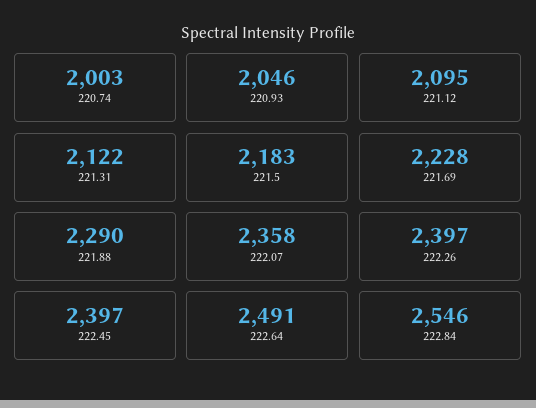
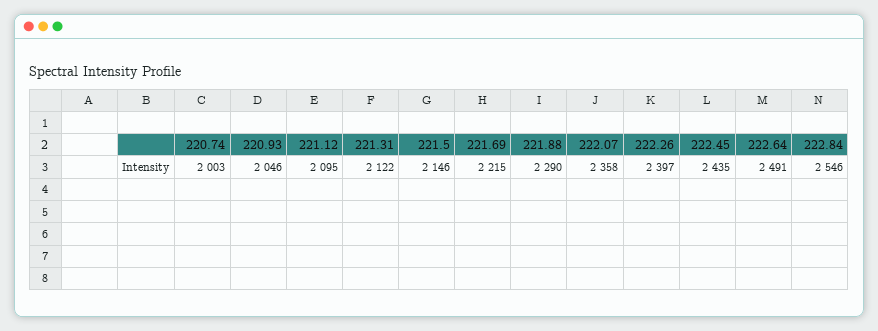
221.5: 2183 -> 2146
221.69: 2228 -> 2215
222.45: 2397 -> 2435

